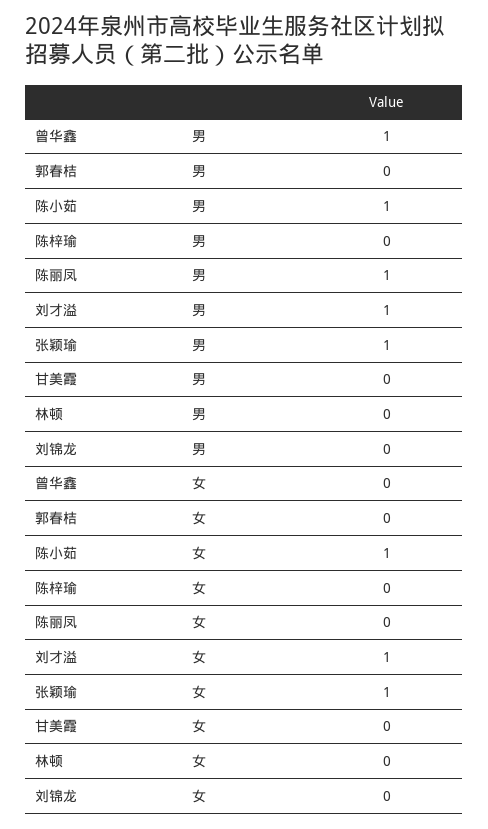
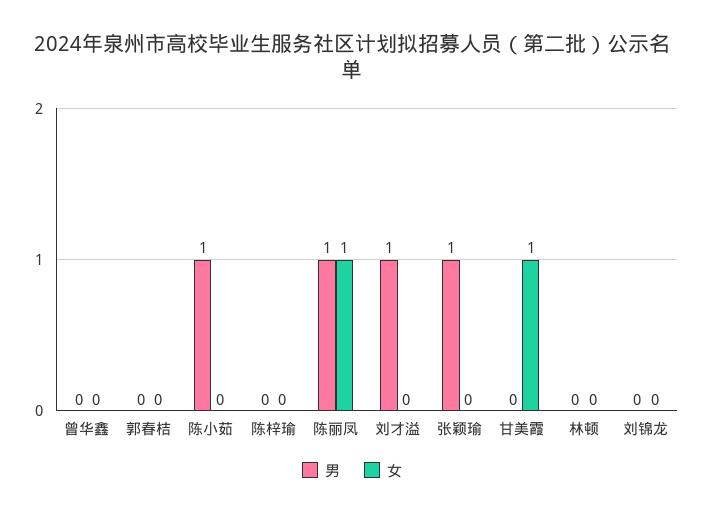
男, 曾华鑫: 1 -> 0
女, 陈小茹: 1 -> 0
女, 陈丽凤: 0 -> 1
女, 刘才溢: 1 -> 0
女, 张颖瑜: 1 -> 0
女, 甘美霞: 0 -> 1

